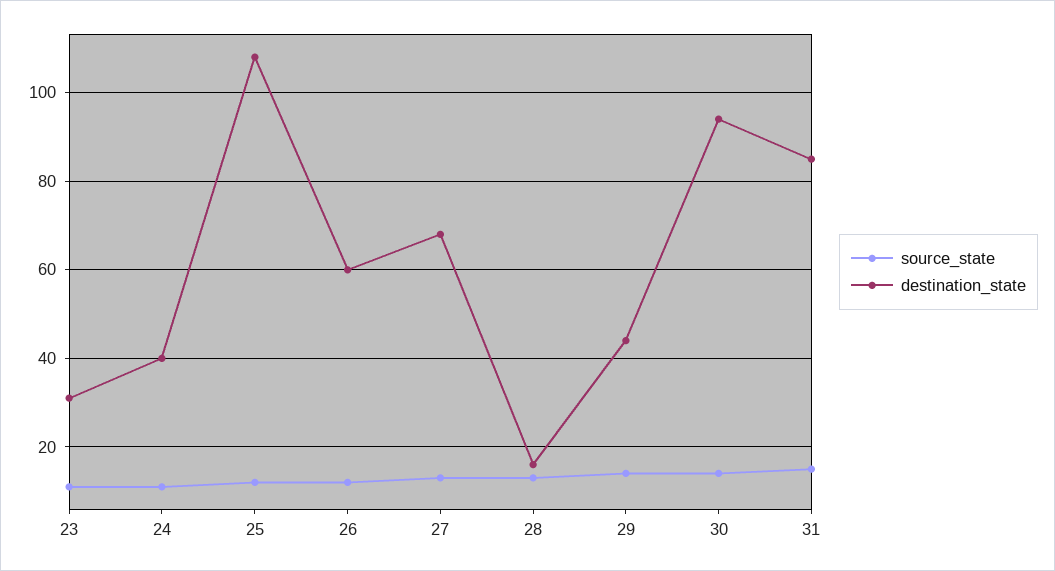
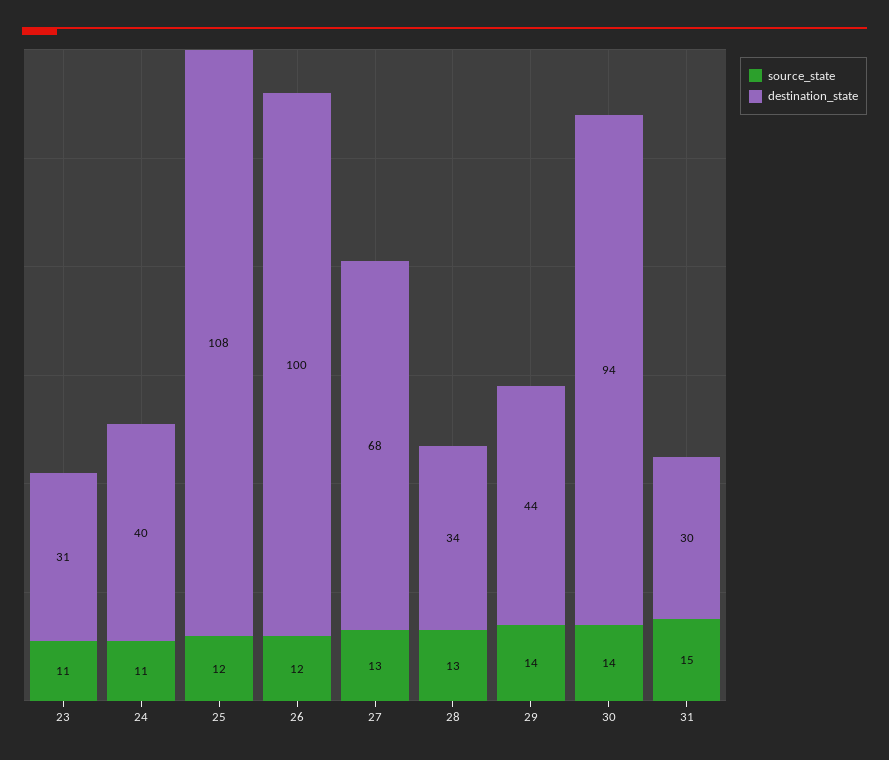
destination_state, 26: 60 -> 100
destination_state, 28: 15 -> 34
destination_state, 31: 85 -> 30

